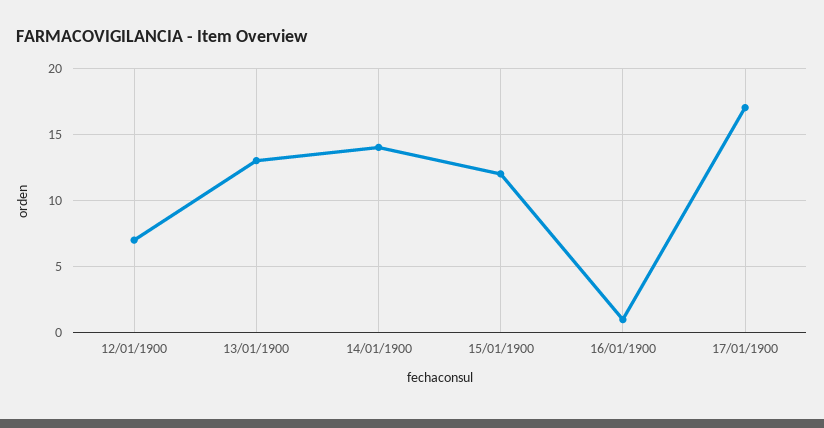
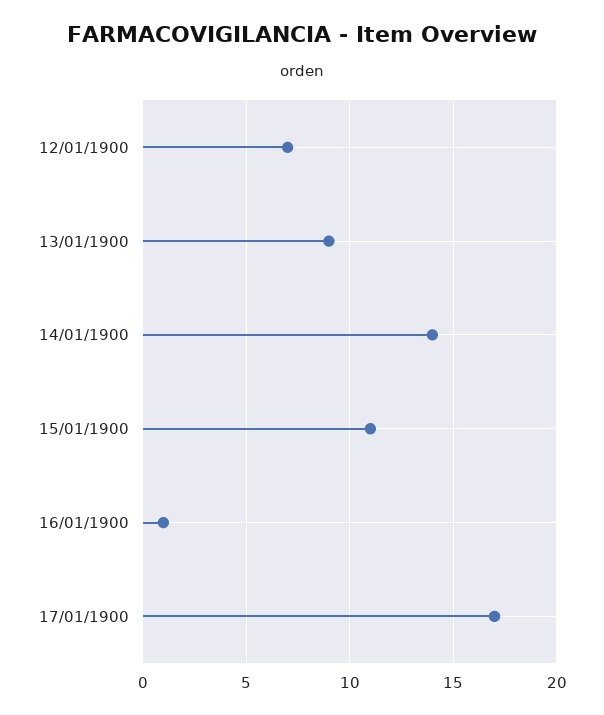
13/01/1900: 13 -> 9
15/01/1900: 12 -> 11

